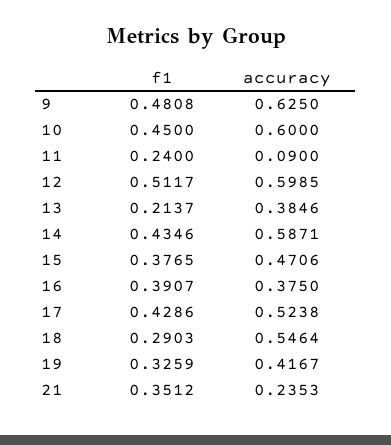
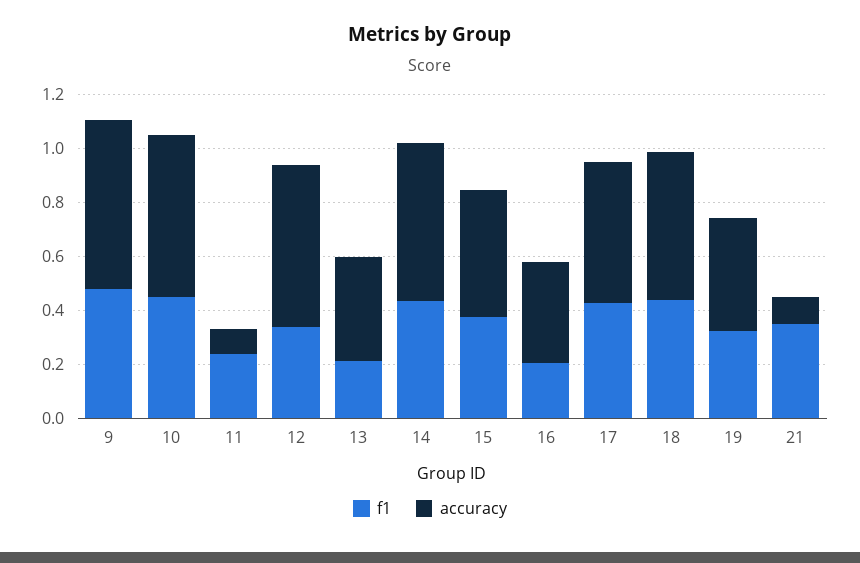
f1, 12: 0.5117 -> 0.35
f1, 16: 0.3907 -> 0.2
f1, 18: 0.2903 -> 0.45
accuracy, 21: 0.2353 -> 0.1

